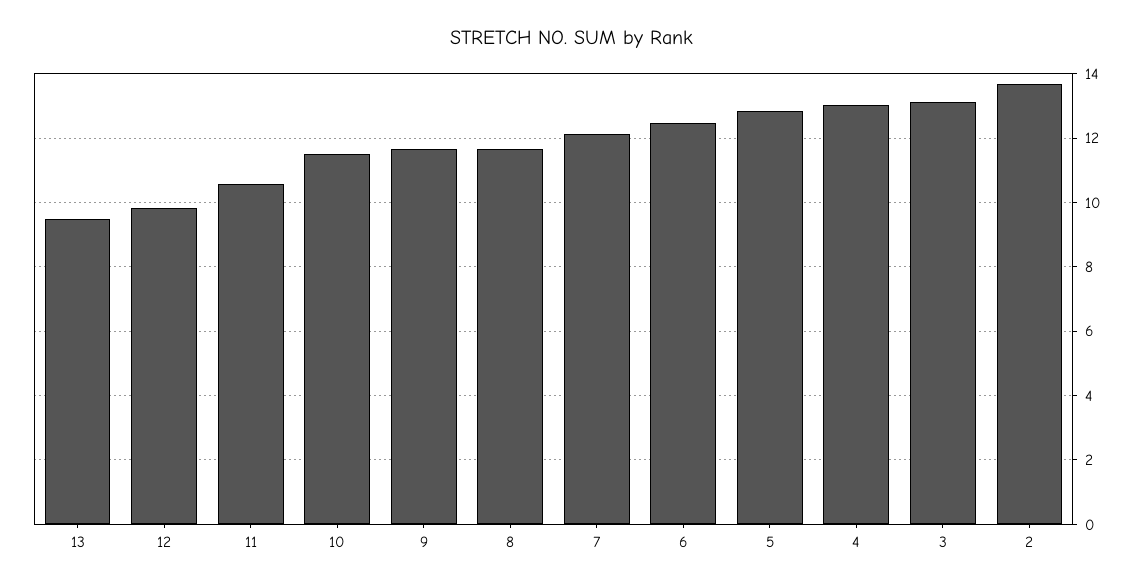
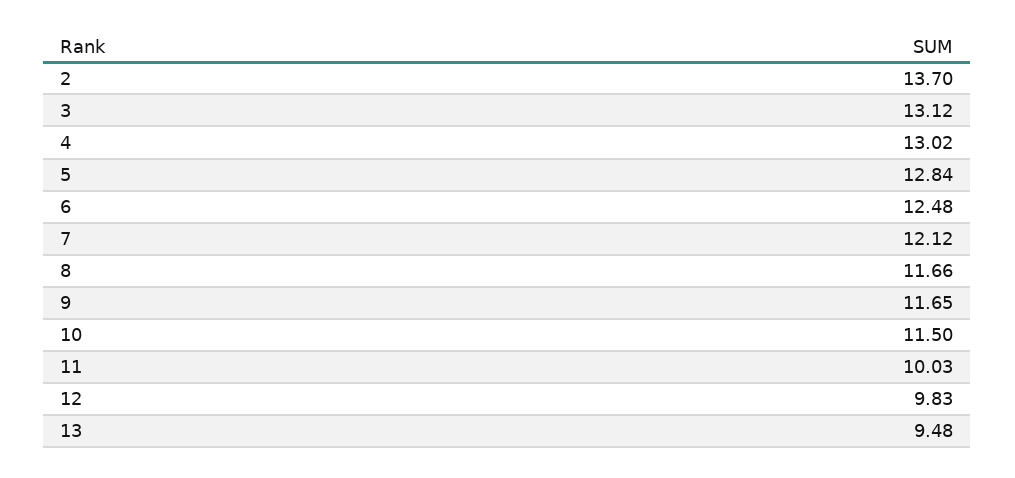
11: 10.6 -> 10.03

